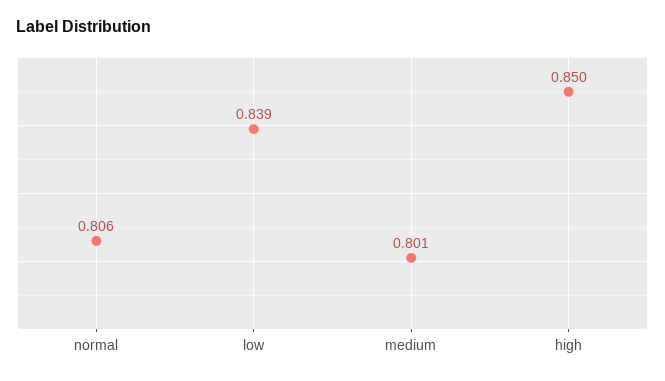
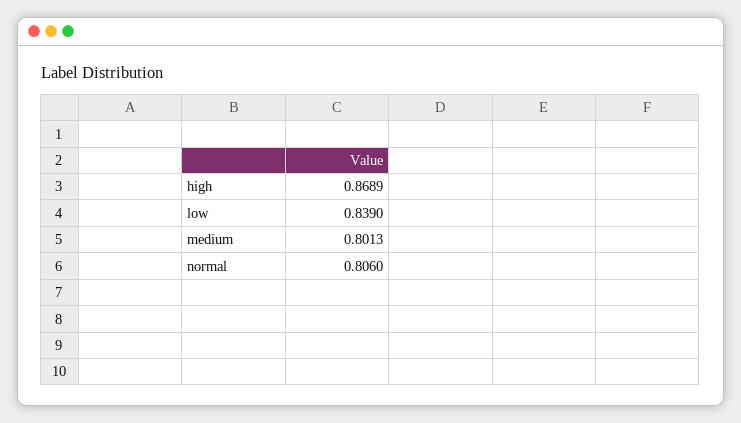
high: 0.85 -> 0.8689

